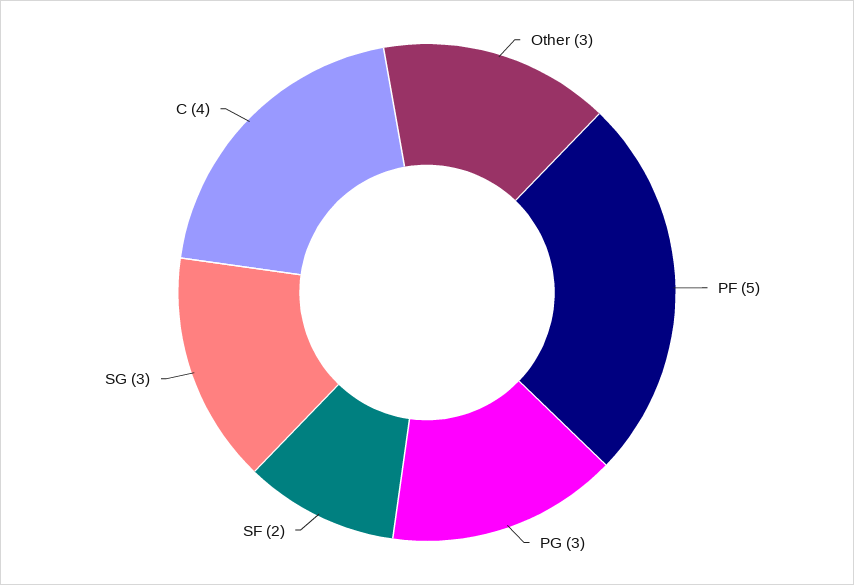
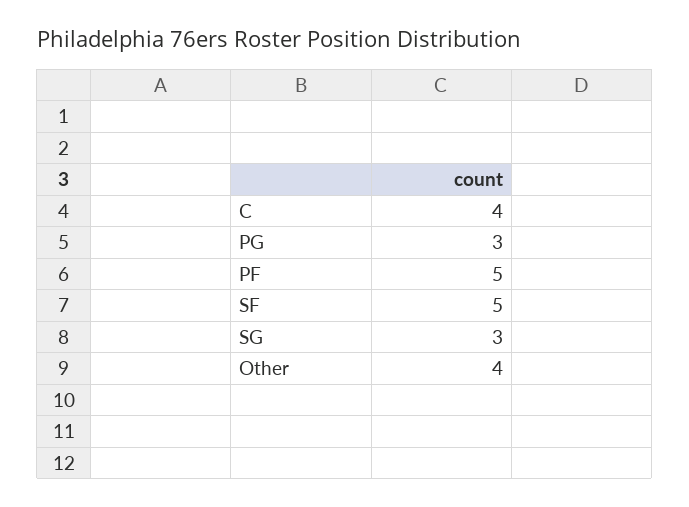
Other: 3 -> 4
SF: 2 -> 5

